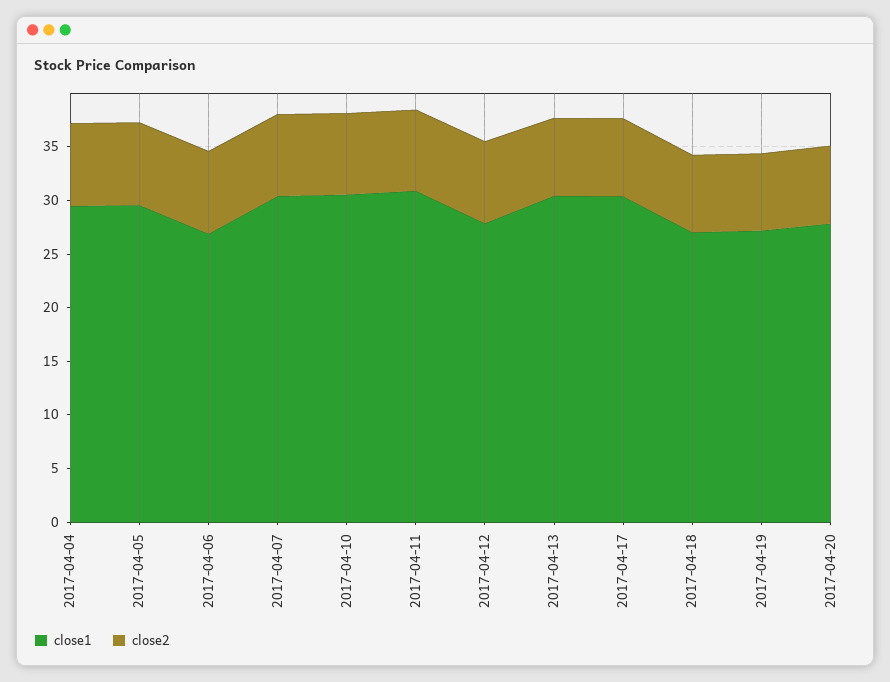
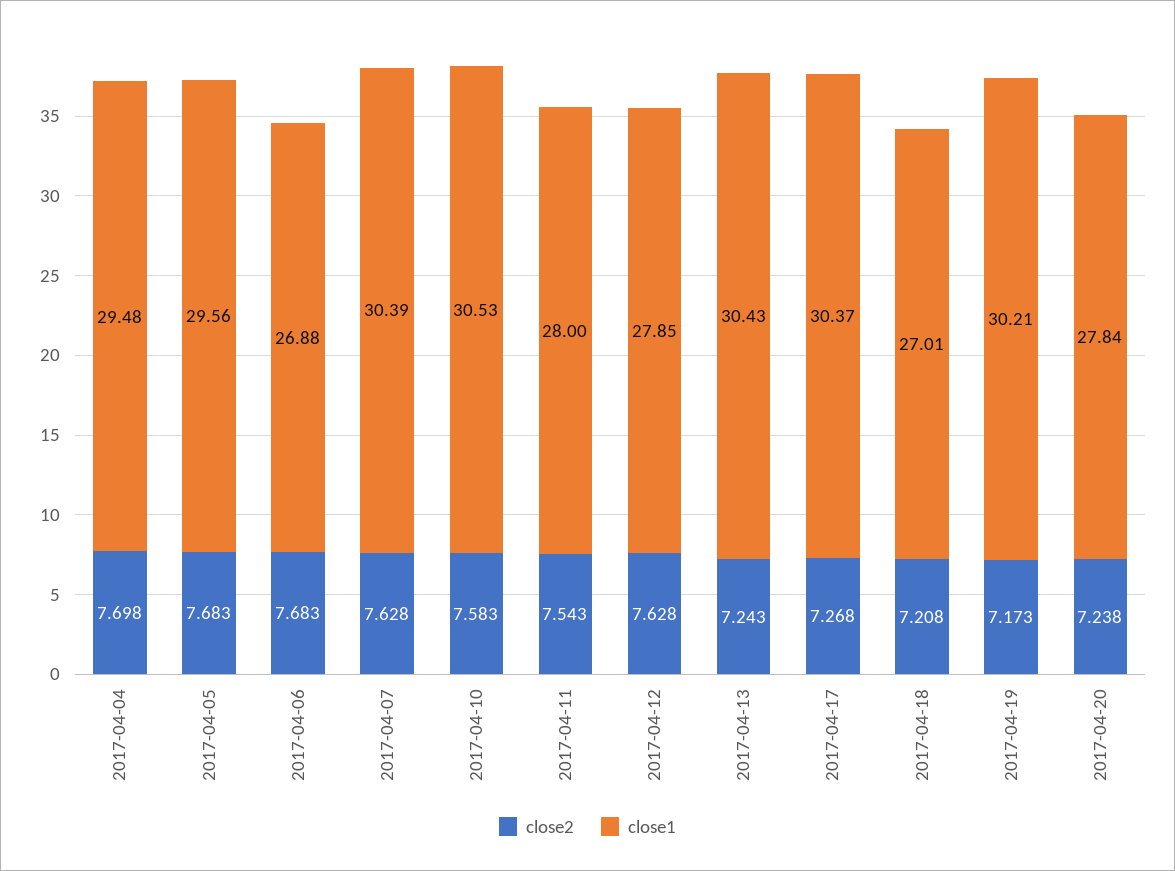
close1, 2017-04-11: 31 -> 28
close1, 2017-04-19: 27 -> 30.21

